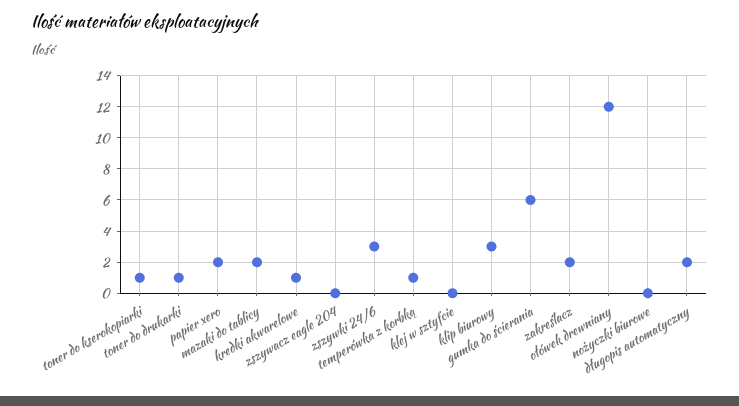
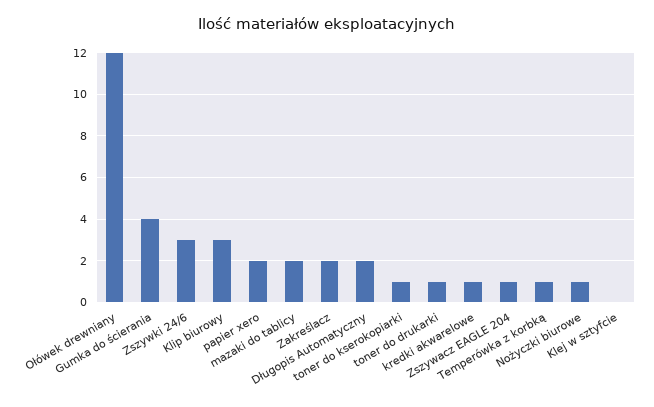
zszywacz eagle 204: 0 -> 1
gumka do ścierania: 6 -> 4
nożyczki biurowe: 0 -> 1

